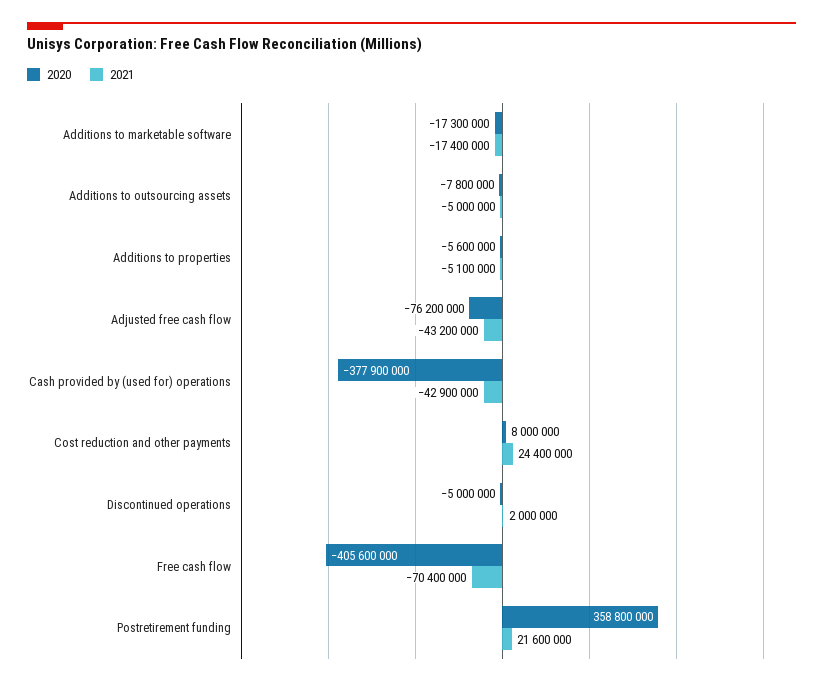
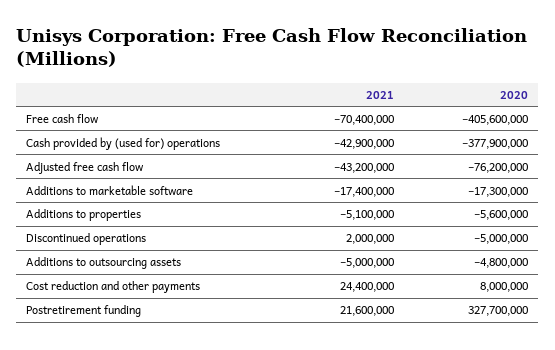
2020, Additions to outsourcing assets: -7800000 -> -4800000
2020, Postretirement funding: 358800000 -> 327700000

